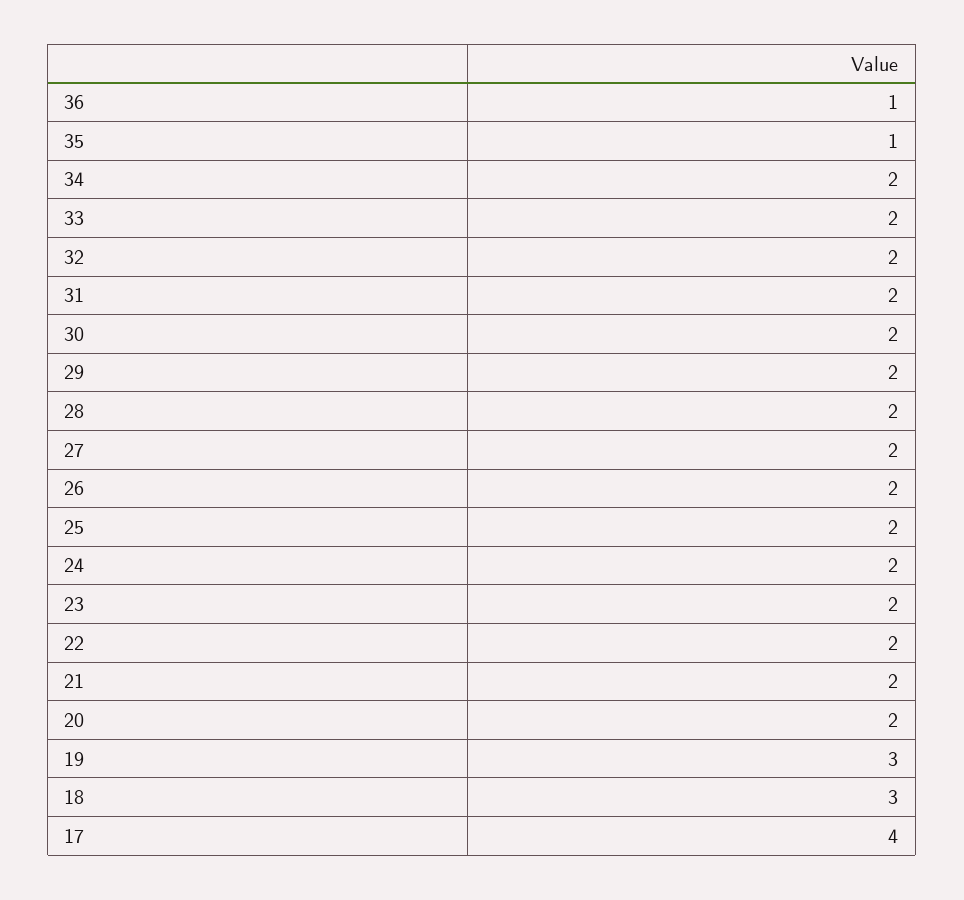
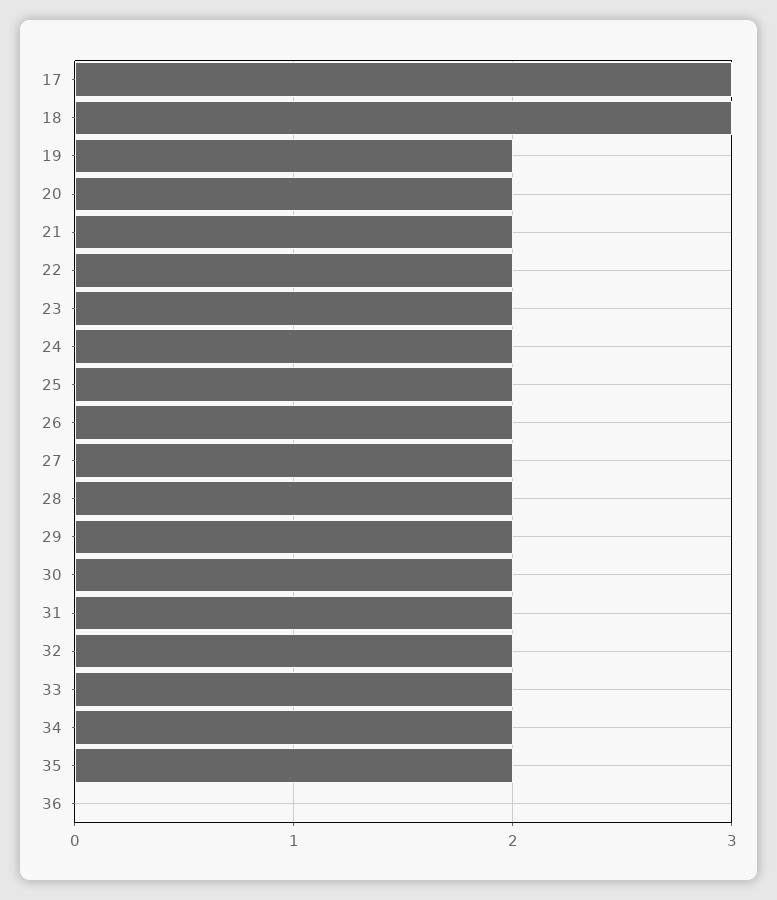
36: 1 -> 0
35: 1 -> 2
19: 3 -> 2
17: 4 -> 3

